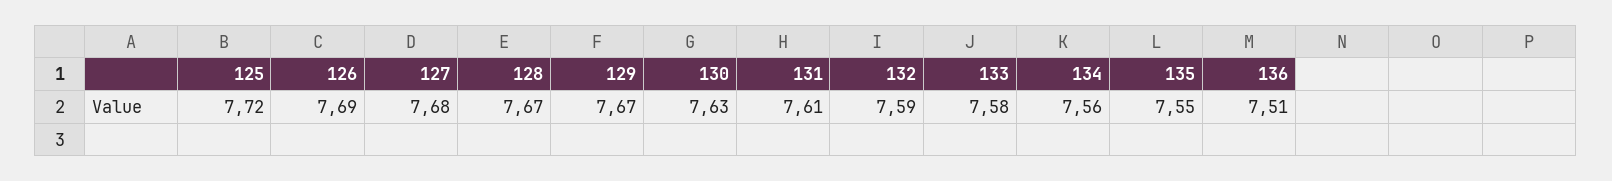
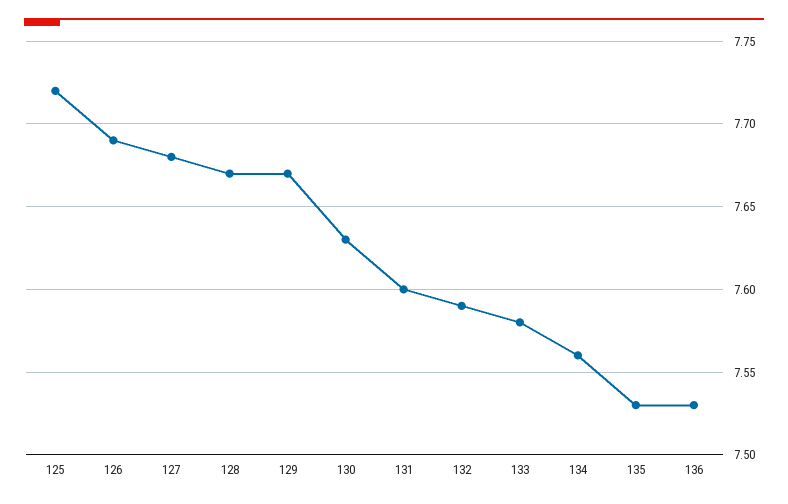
131: 7.61 -> 7.6
135: 7.55 -> 7.53
136: 7.51 -> 7.53

